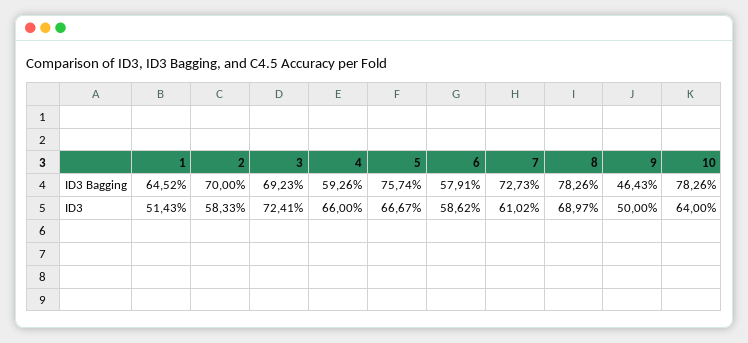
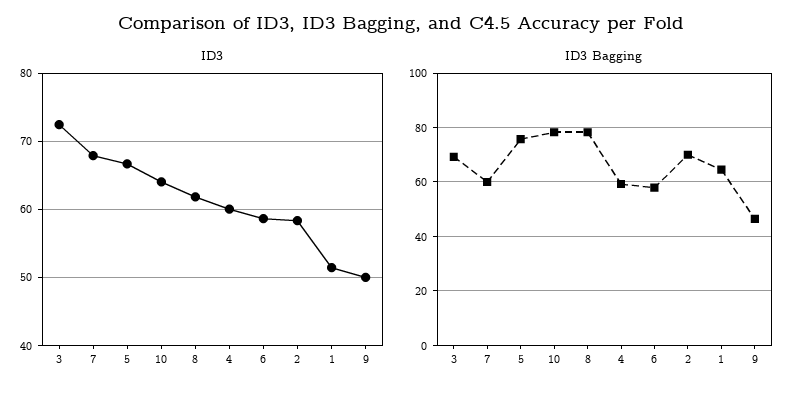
ID3 Bagging, 7: 72.73 -> 60
ID3, 4: 66 -> 60
ID3, 7: 61.02 -> 68
ID3, 8: 68.97 -> 62

